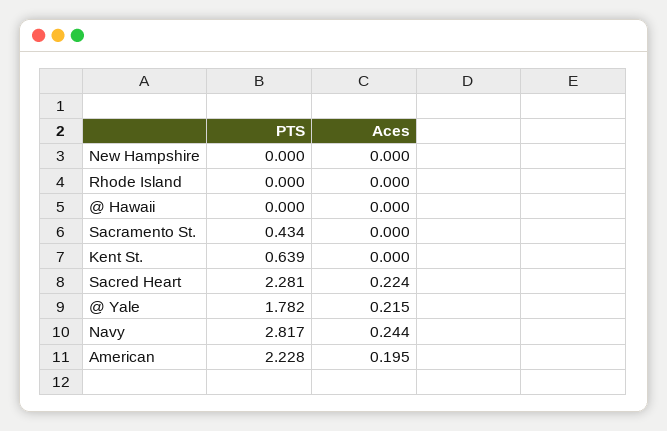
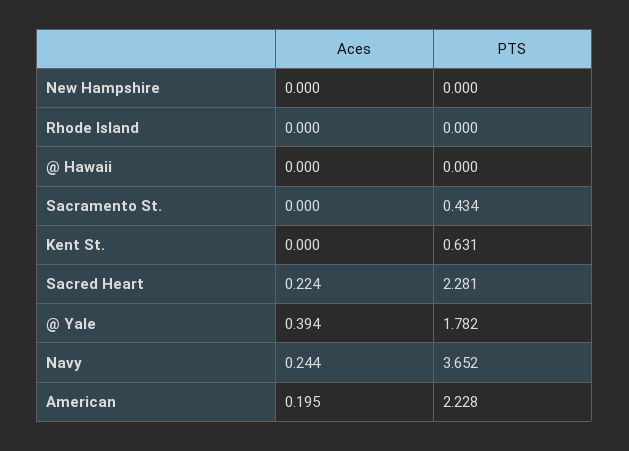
PTS, Kent St.: 0.639 -> 0.631
Aces, @ Yale: 0.215 -> 0.394
PTS, Navy: 2.817 -> 3.652

